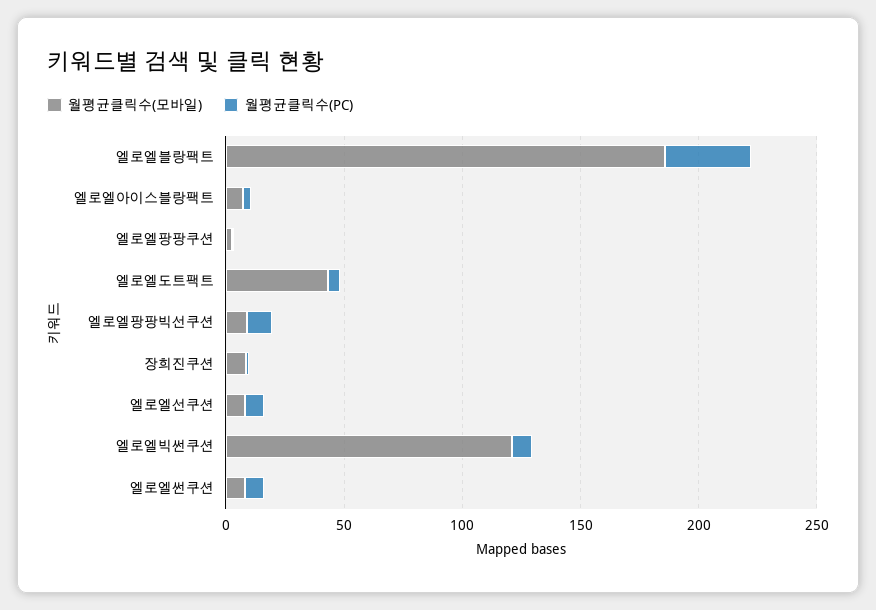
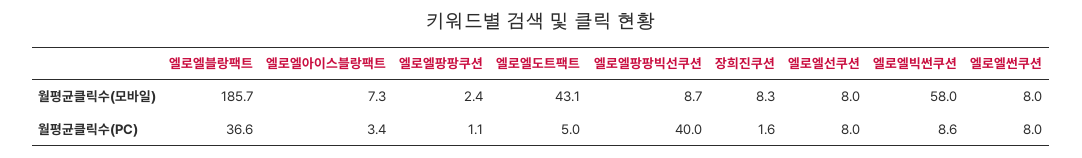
월평균클릭수(PC), 엘로엘팡팡빅선쿠션: 10 -> 40
월평균클릭수(모바일), 엘로엘빅썬쿠션: 120 -> 58

